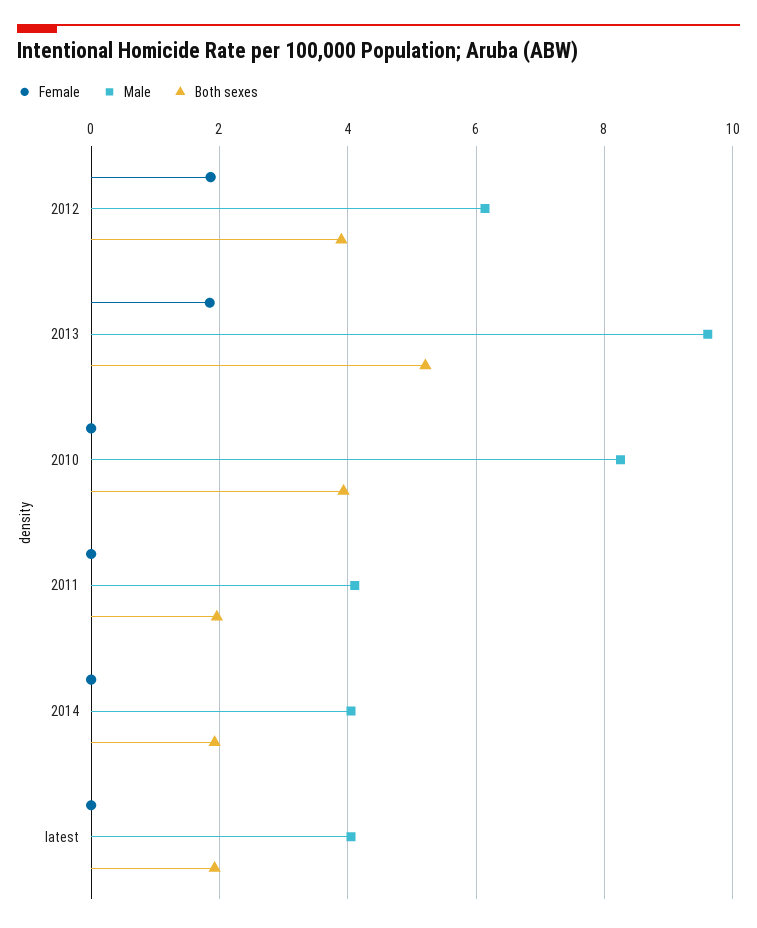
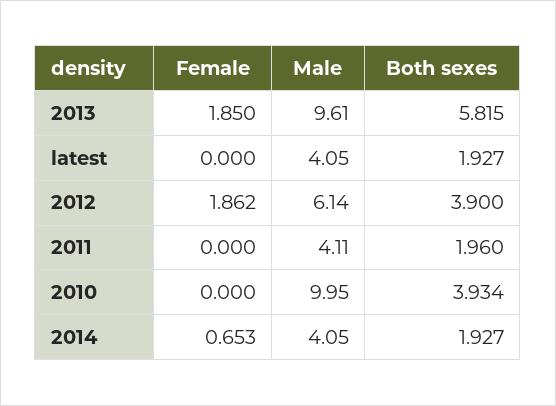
Both sexes, 2013: 5.2 -> 5.815
Male, 2010: 8.2 -> 9.95
Female, 2014: 0 -> 0.653

